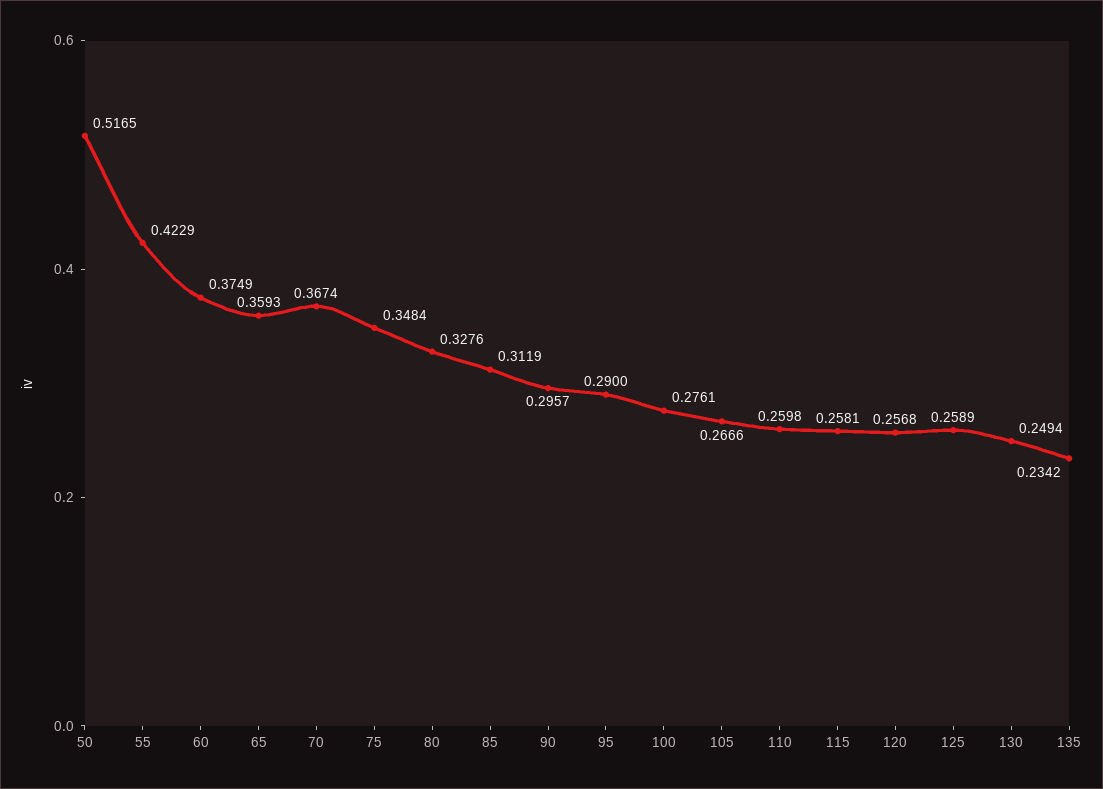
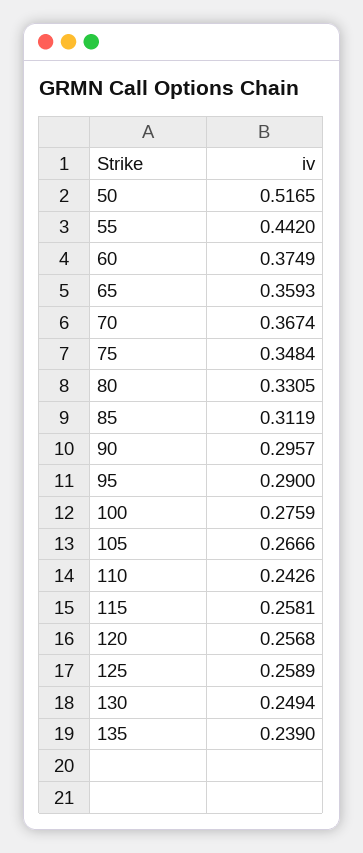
55: 0.4229 -> 0.442
80: 0.3276 -> 0.3305
100: 0.2761 -> 0.2759
110: 0.2598 -> 0.2426
135: 0.2342 -> 0.239

